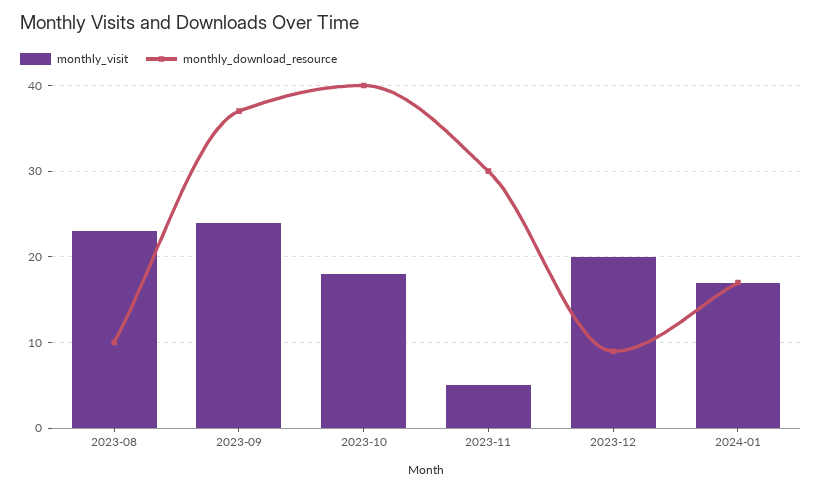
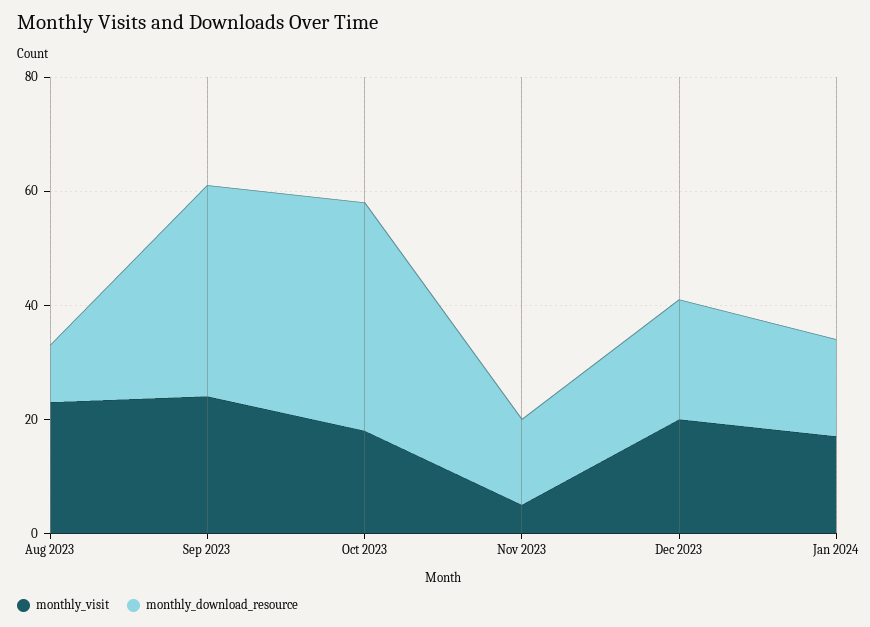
monthly_download_resource, 2023-11: 30 -> 15
monthly_download_resource, 2023-12: 9 -> 20

